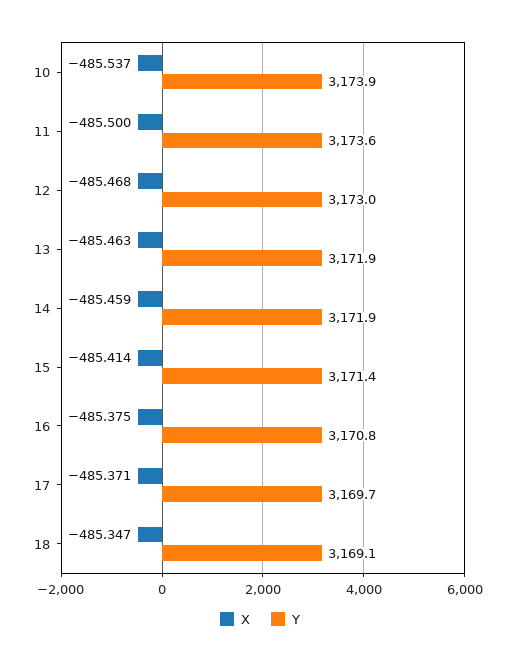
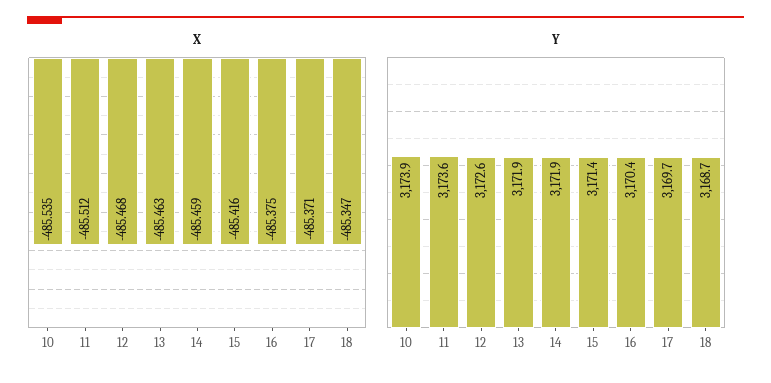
X, 10: -485.537 -> -485.535
X, 11: -485.5 -> -485.512
Y, 12: 3173 -> 3172.6
X, 15: -485.414 -> -485.416
Y, 16: 3170.8 -> 3170.4
Y, 18: 3169.1 -> 3168.7

